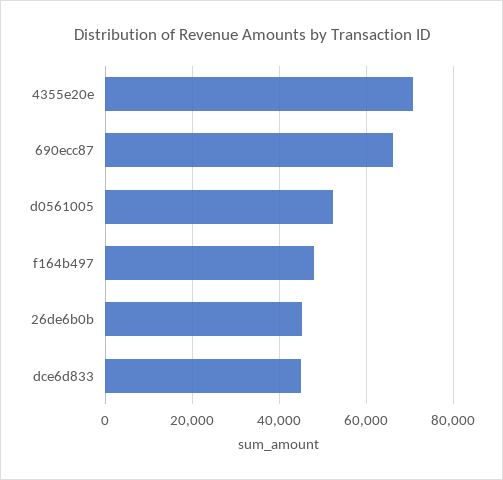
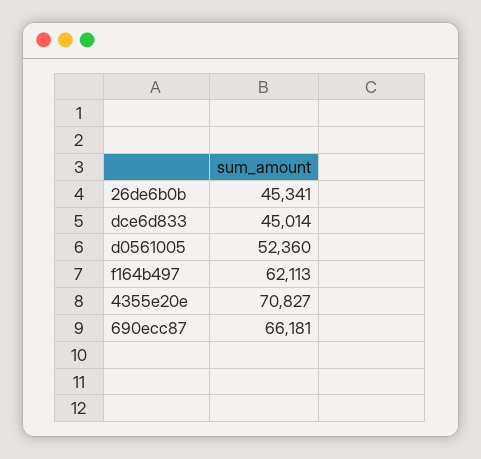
f164b497: 48000 -> 62113

